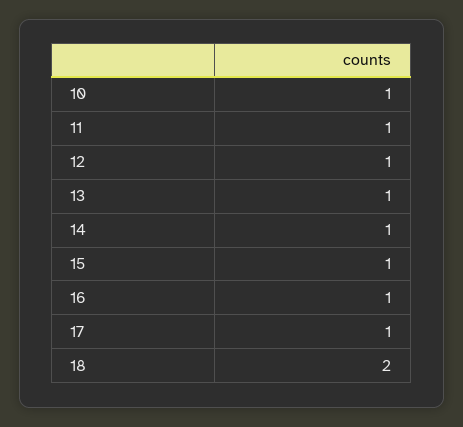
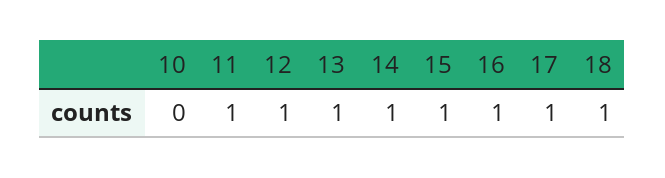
10: 1 -> 0
18: 2 -> 1

